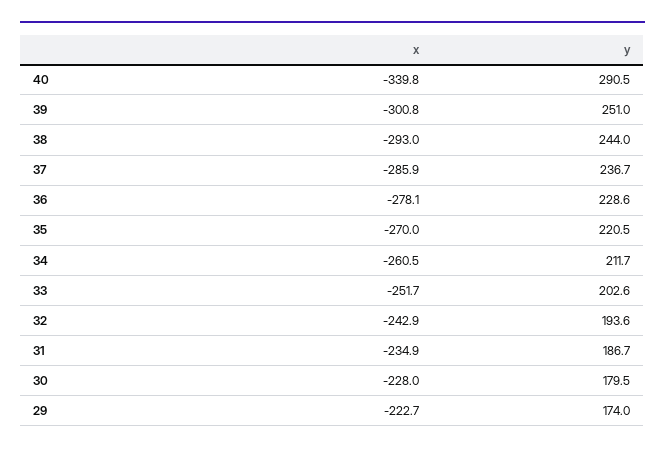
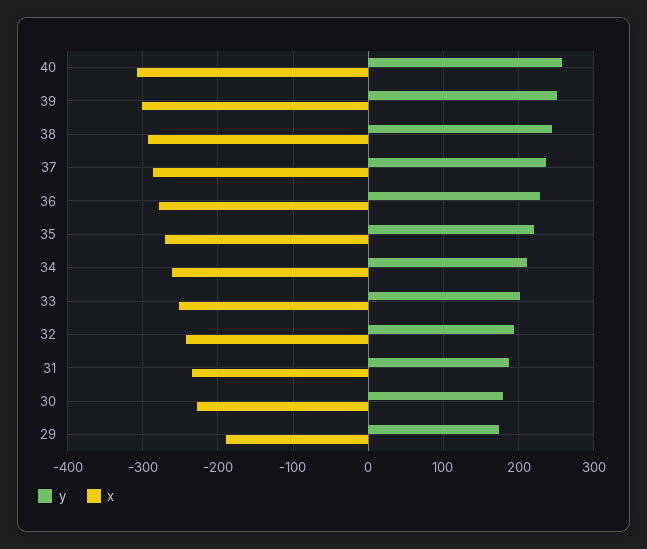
x, 40: -339.8 -> -310
y, 40: 290.5 -> 260
x, 29: -222.7 -> -190

